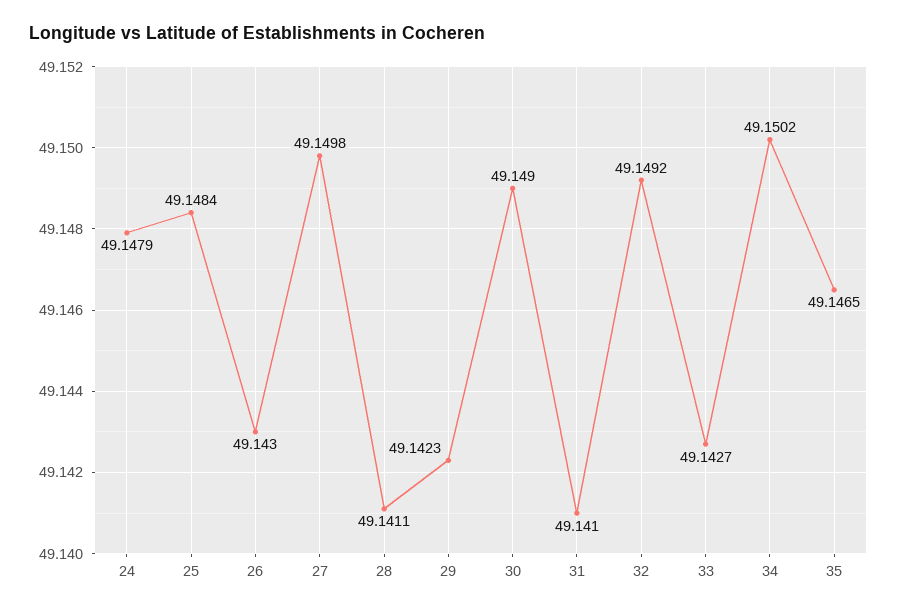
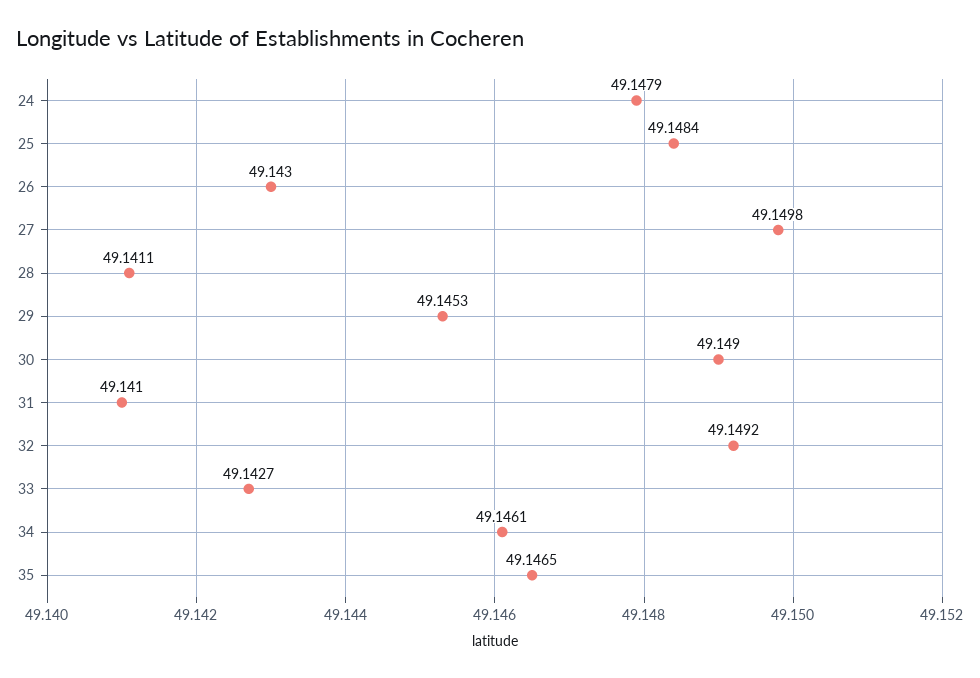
29: 49.1423 -> 49.1453
34: 49.1502 -> 49.1461

